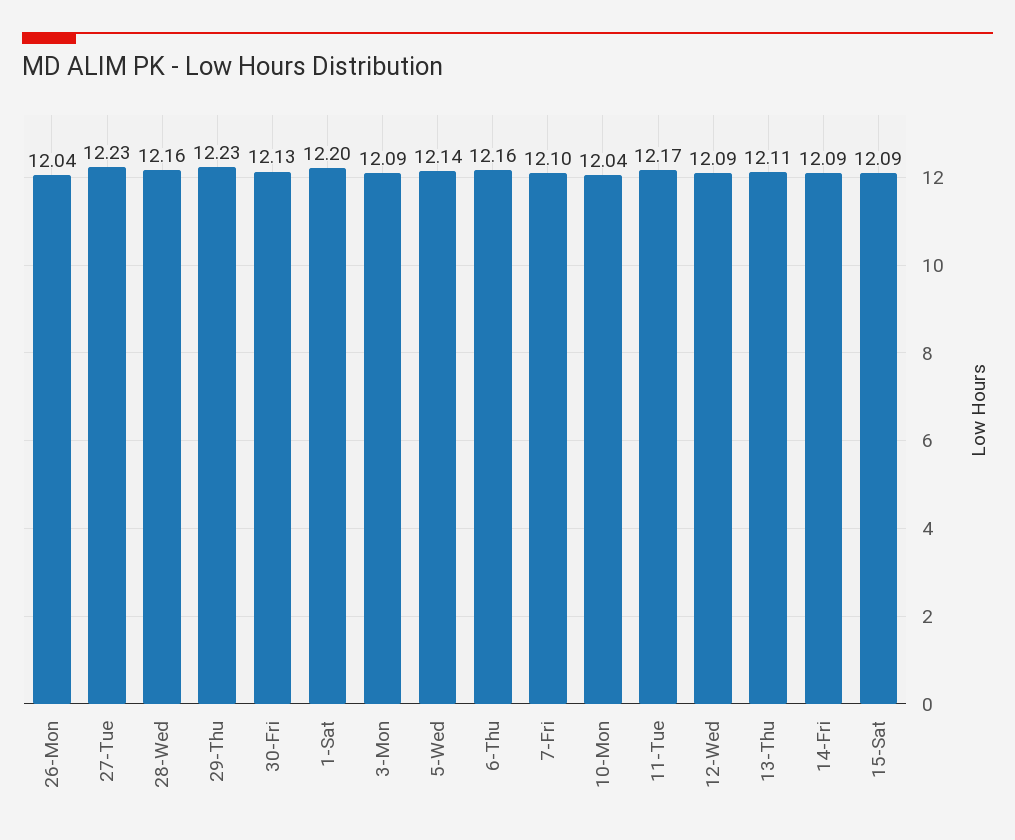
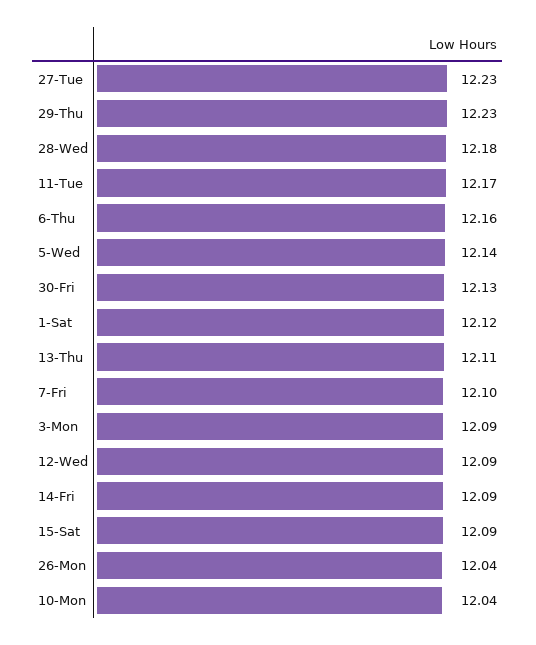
28-Wed: 12.16 -> 12.18
1-Sat: 12.2 -> 12.12

